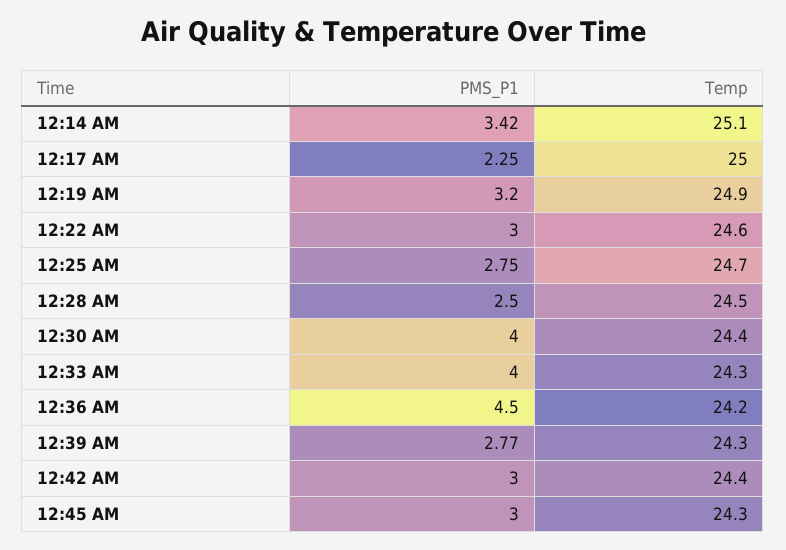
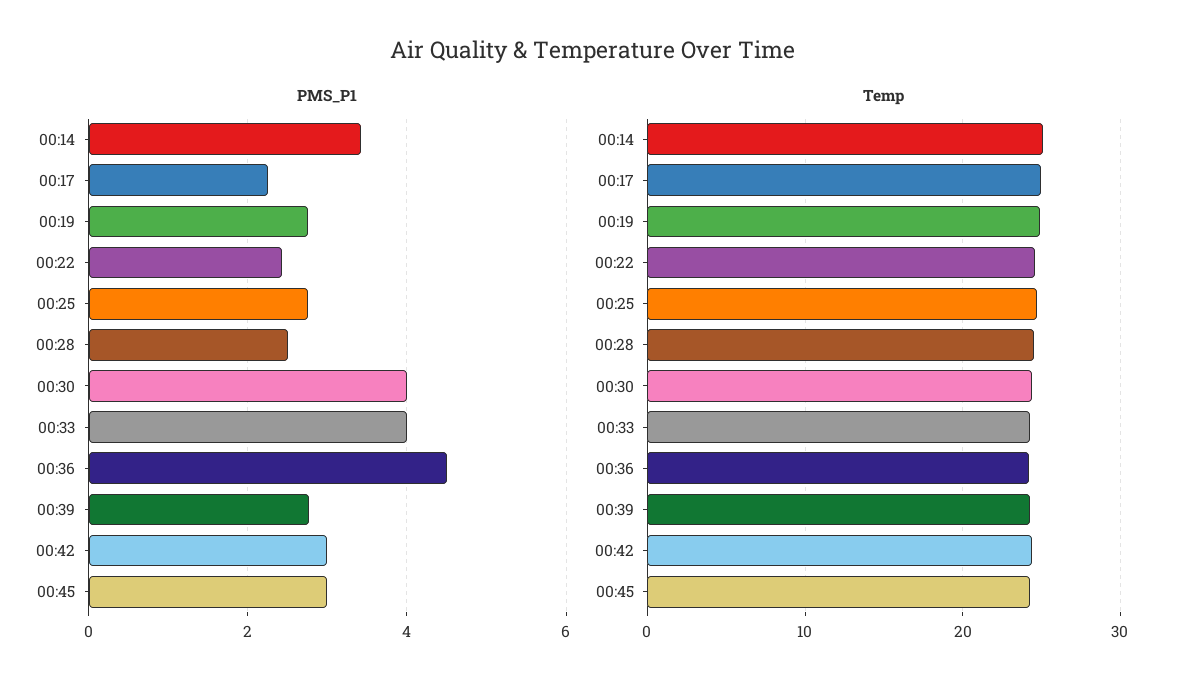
PMS_P1, 12:19 AM: 3.2 -> 2.8
PMS_P1, 12:22 AM: 3 -> 2.4

